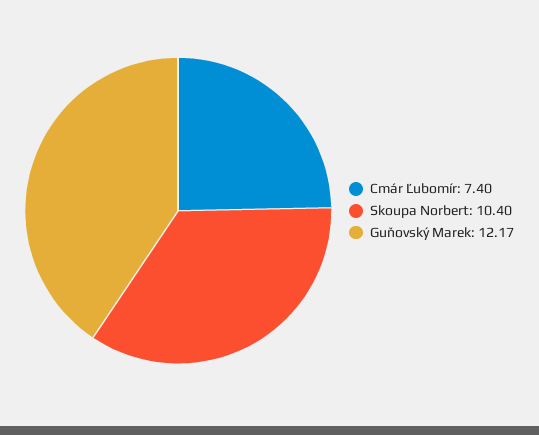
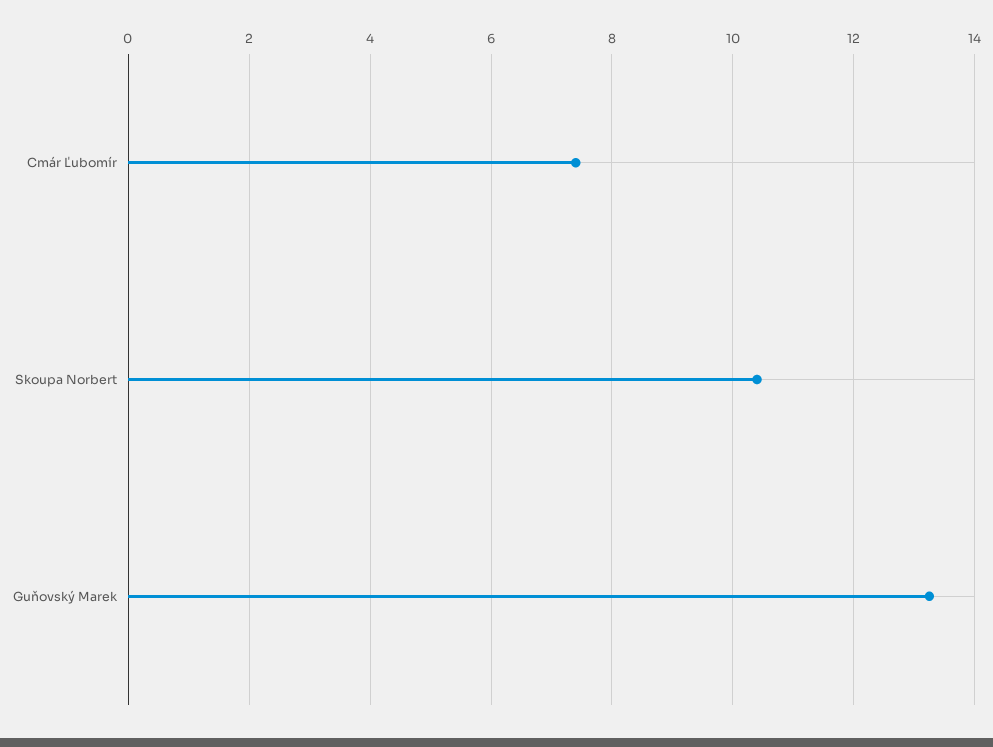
Guňovský Marek: 12.17 -> 13.2

